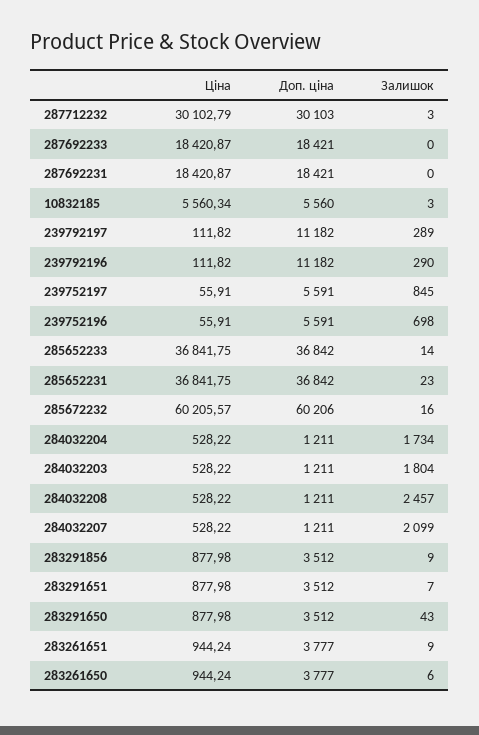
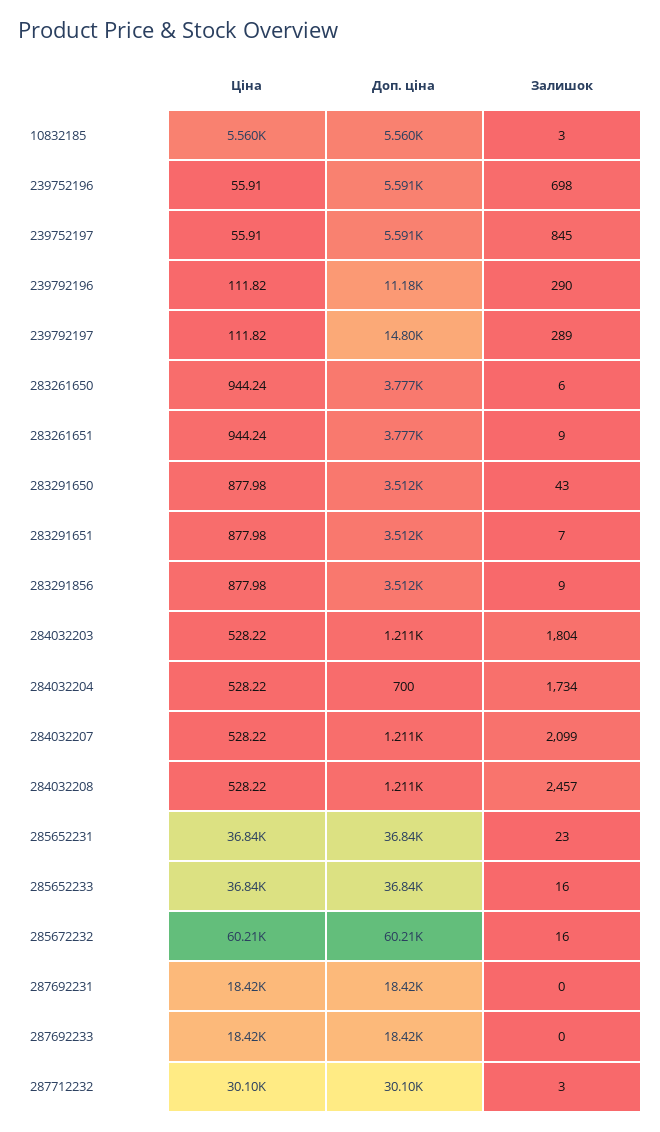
Доп. ціна, 239792197: 11182 -> 14800
Залишок, 285652233: 14 -> 16
Доп. ціна, 284032204: 1211 -> 700

